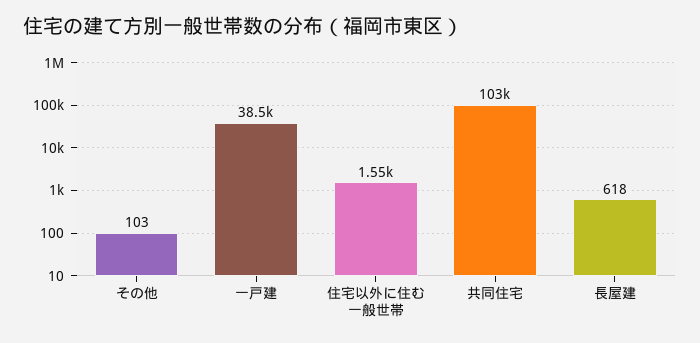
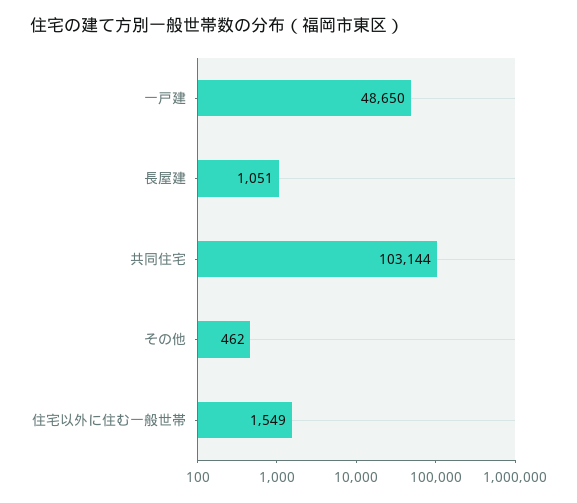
その他: 103 -> 462
一戸建: 38500 -> 48650
長屋建: 618 -> 1051

